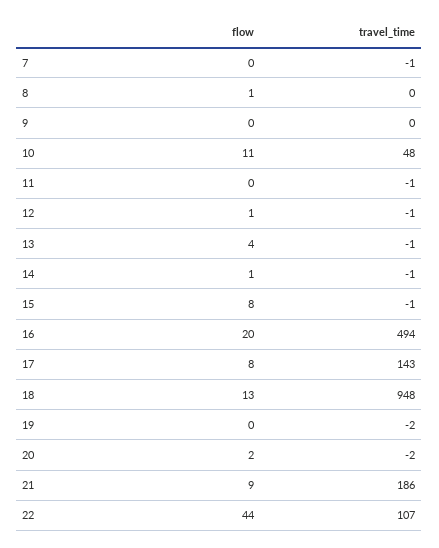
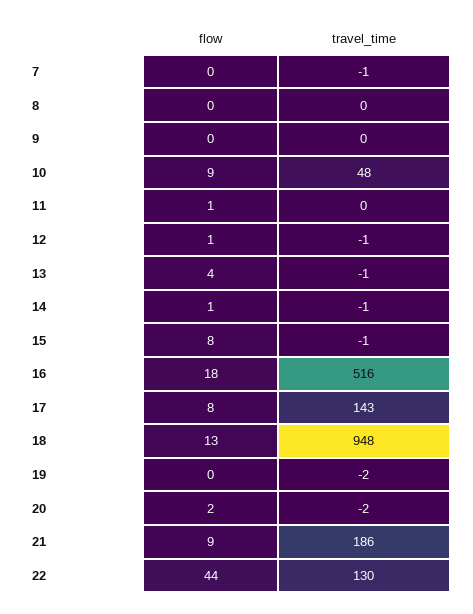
flow, 8: 1 -> 0
flow, 10: 11 -> 9
flow, 11: 0 -> 1
travel_time, 11: -1 -> 0
flow, 16: 20 -> 18
travel_time, 16: 494 -> 516
travel_time, 22: 107 -> 130

